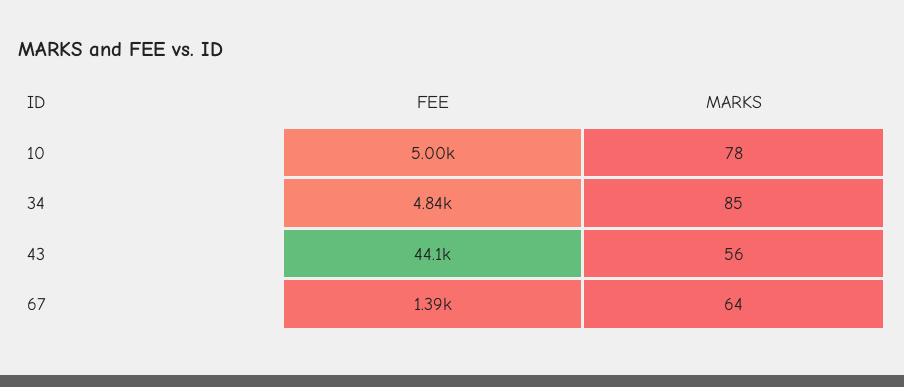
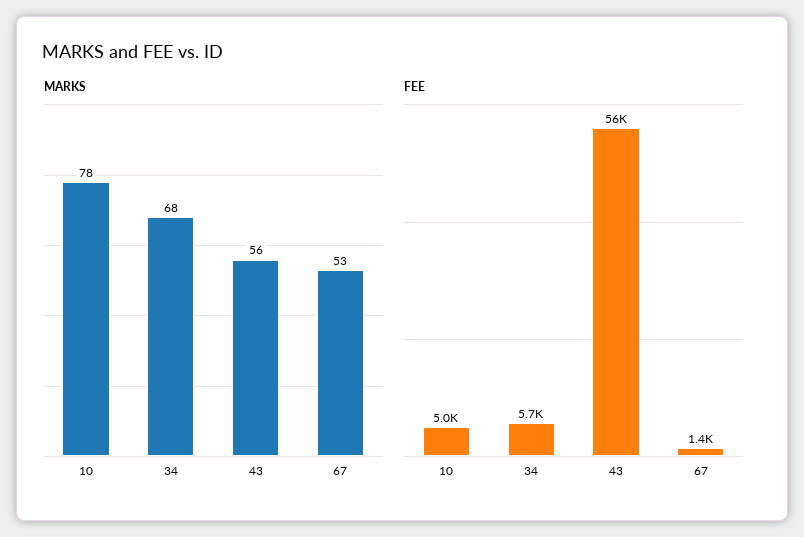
FEE, 34: 4840 -> 5700
MARKS, 34: 85 -> 68
FEE, 43: 44100 -> 56000
MARKS, 67: 64 -> 53

